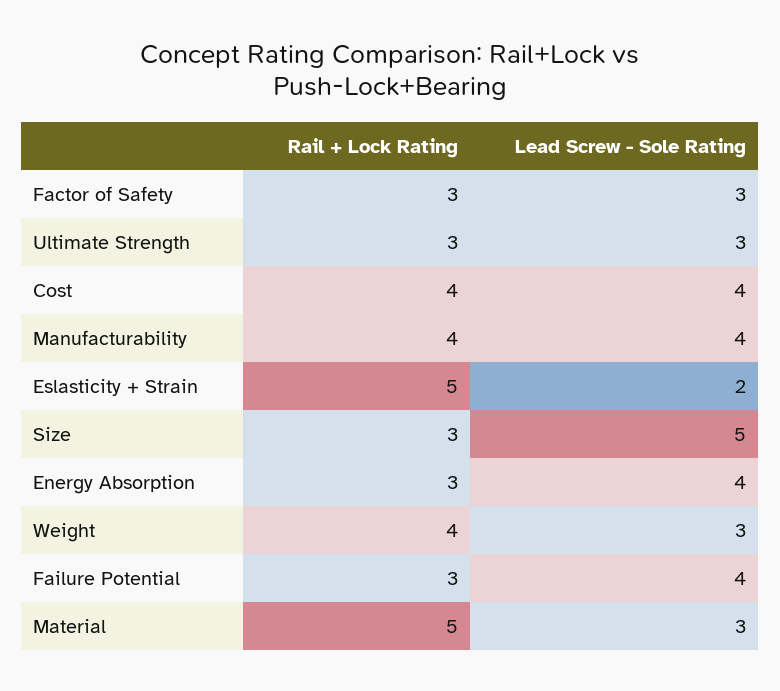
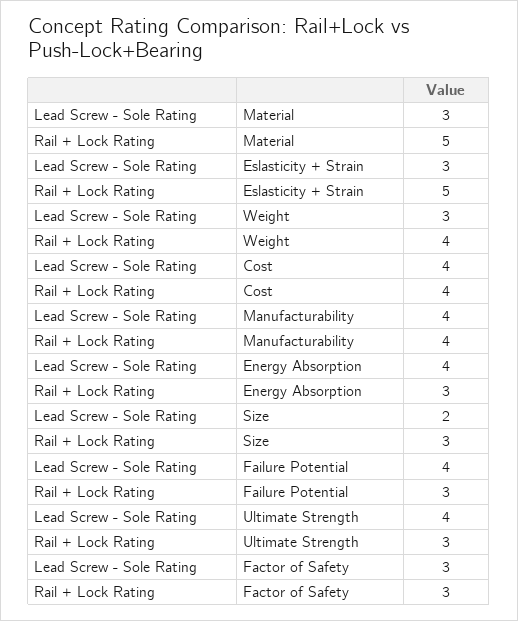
Lead Screw - Sole Rating, Ultimate Strength: 3 -> 4
Lead Screw - Sole Rating, Eslasticity + Strain: 2 -> 3
Lead Screw - Sole Rating, Size: 5 -> 2

